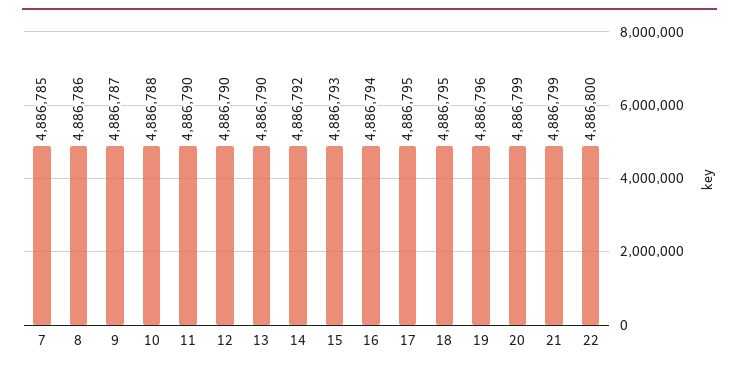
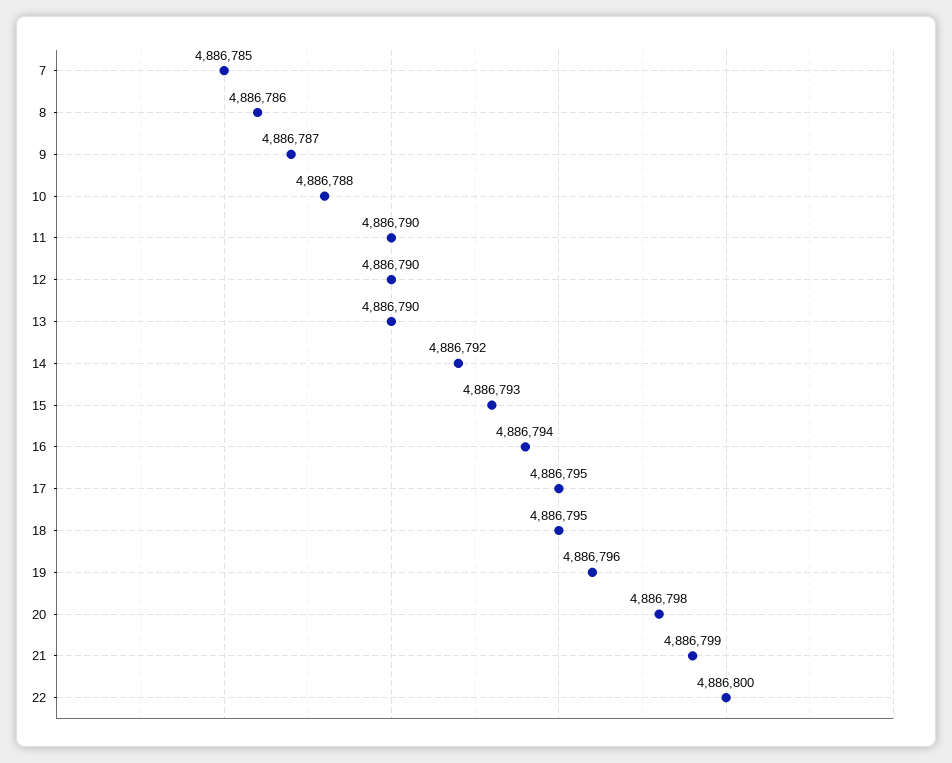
20: 4886799 -> 4886798

